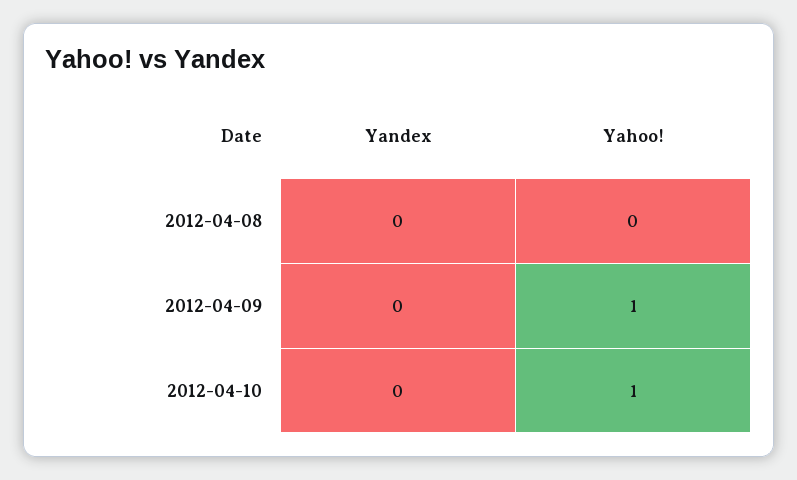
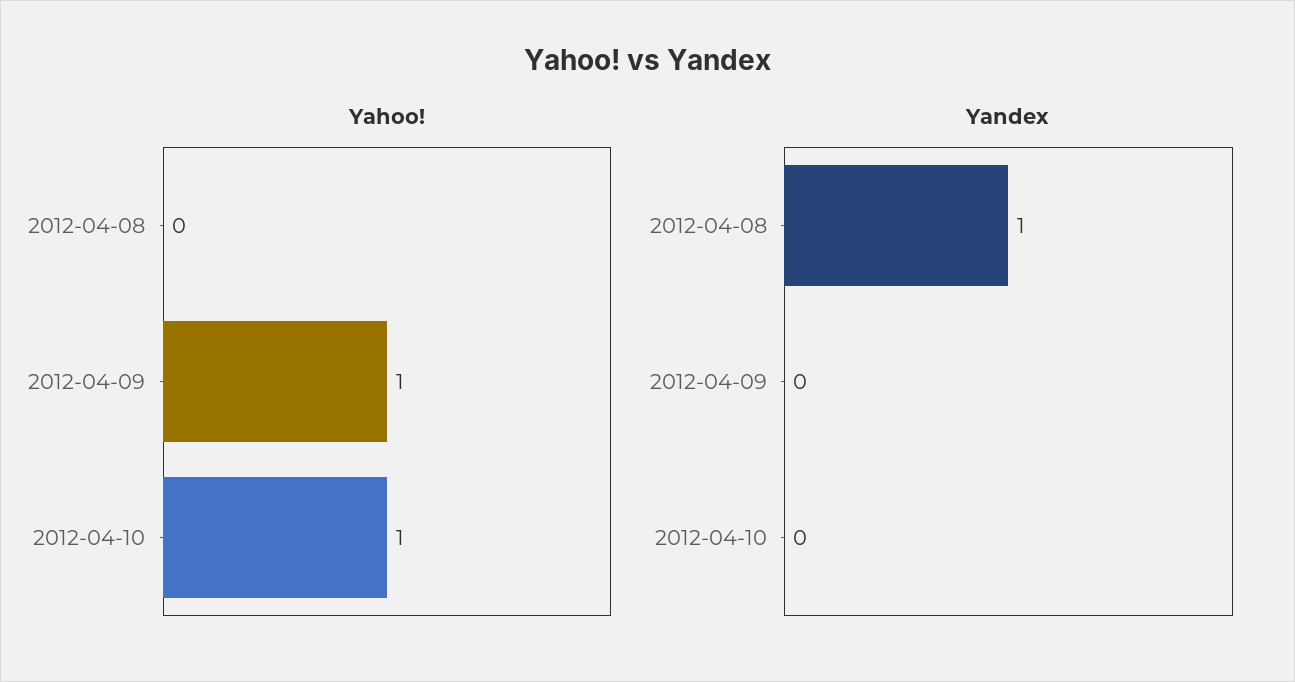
Yandex, 2012-04-08: 0 -> 1

